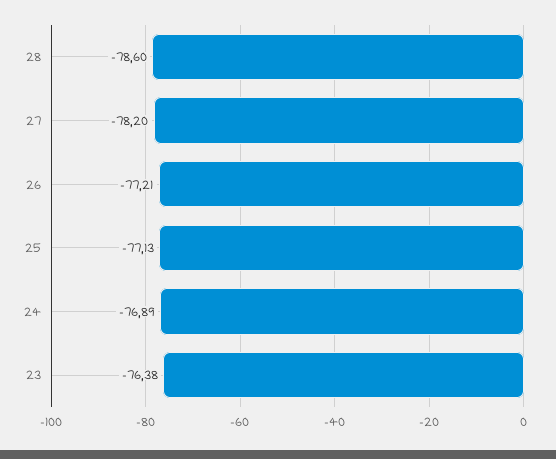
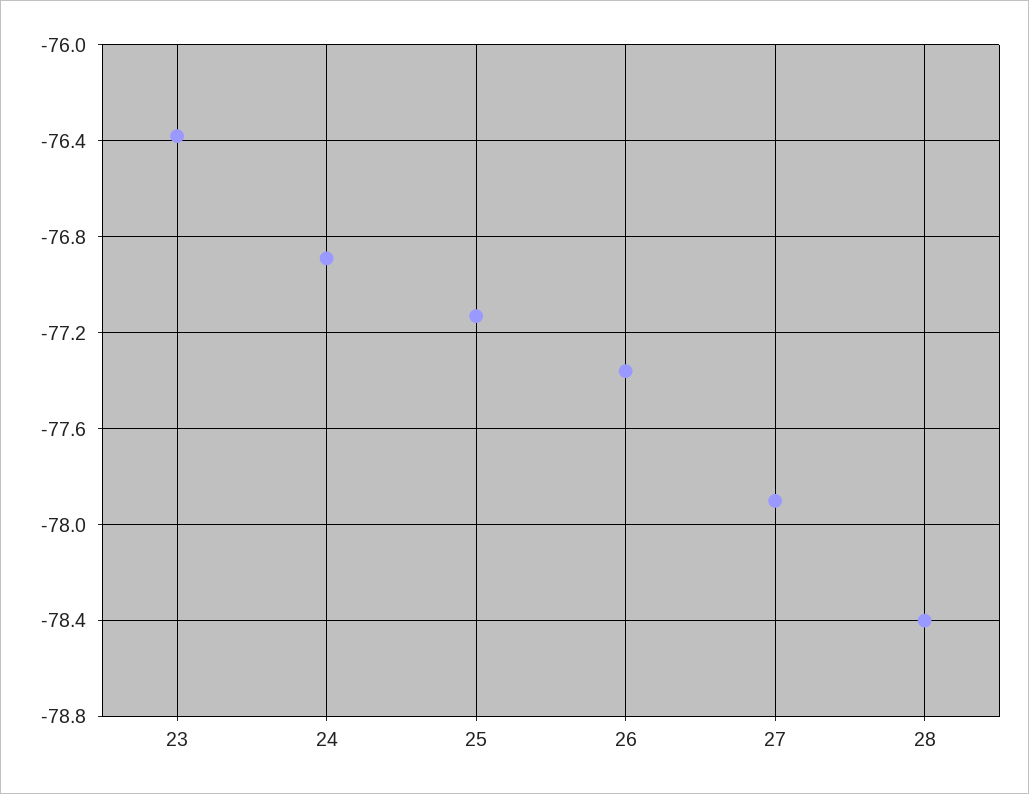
28: -78.6 -> -78.4
27: -78.2 -> -77.9
26: -77.21 -> -77.35

